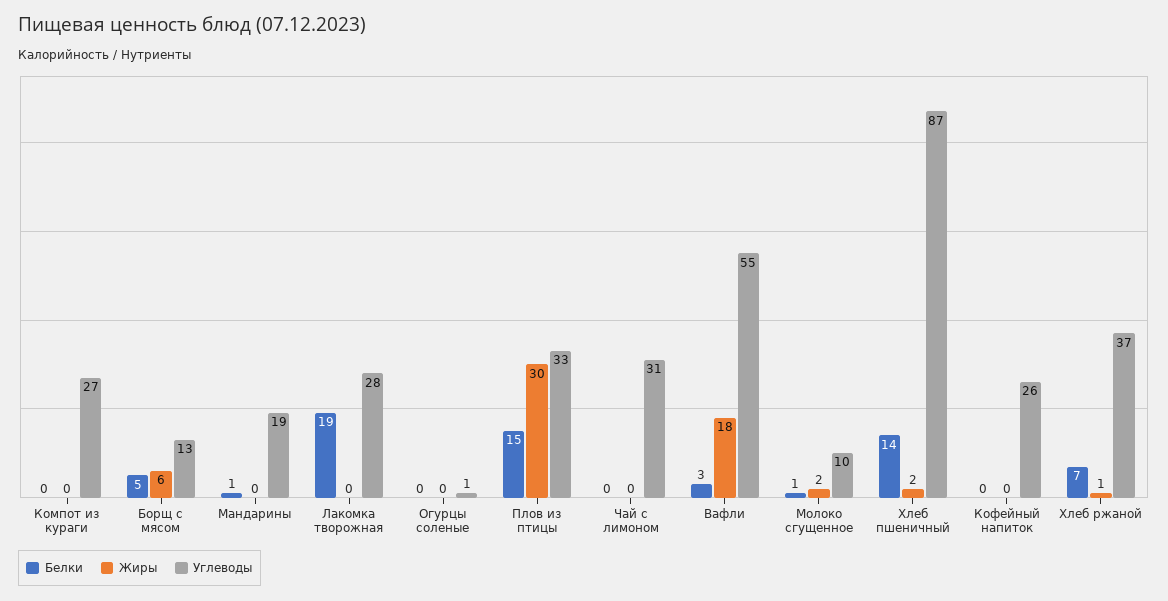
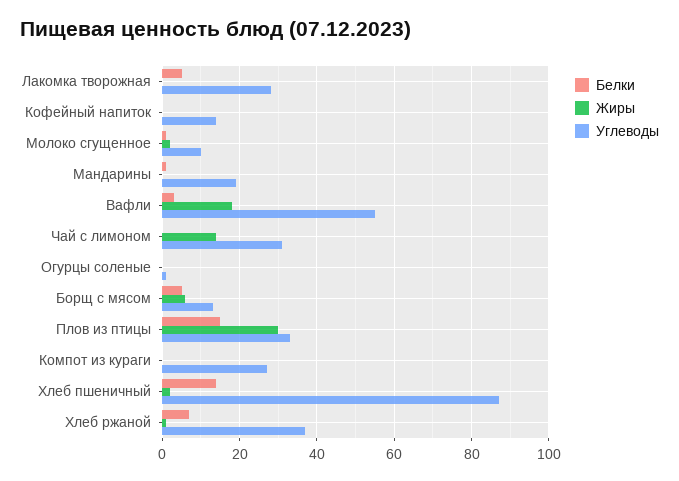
Белки, Лакомка творожная: 19 -> 5
Жиры, Чай с лимоном: 0 -> 15
Углеводы, Кофейный напиток: 26 -> 15

